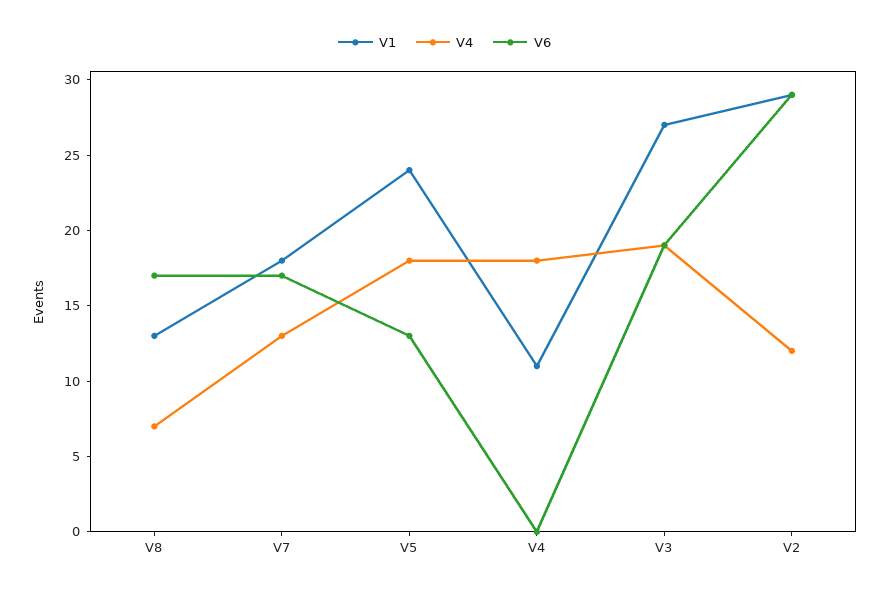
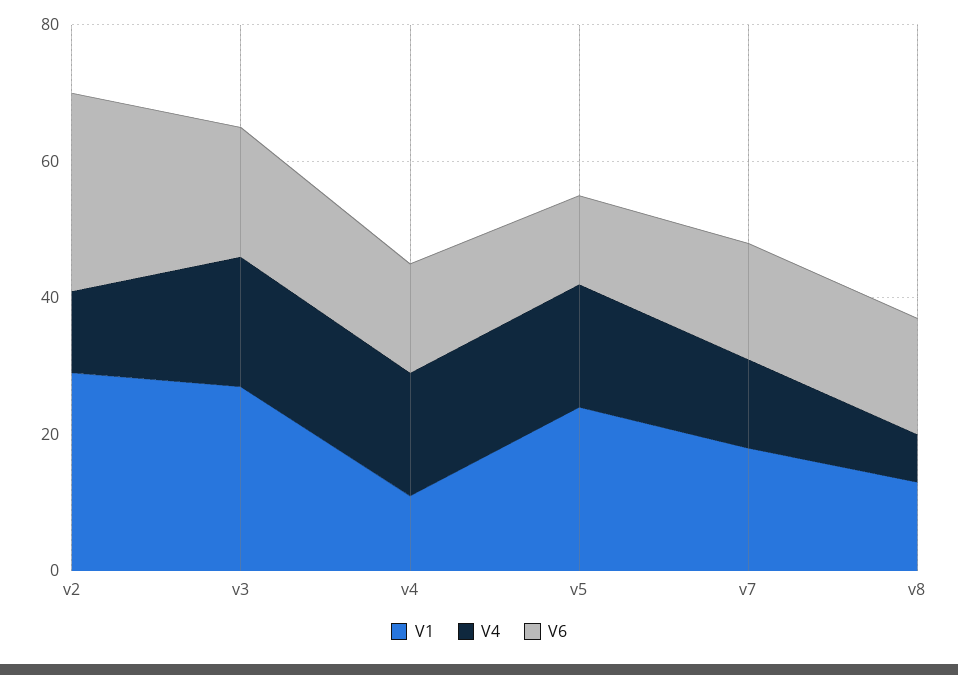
V6, V4: 0 -> 15

